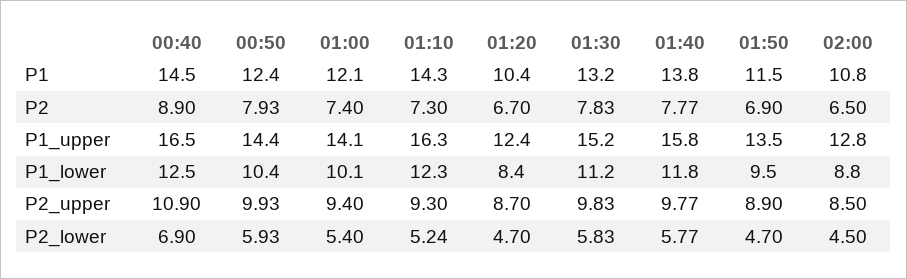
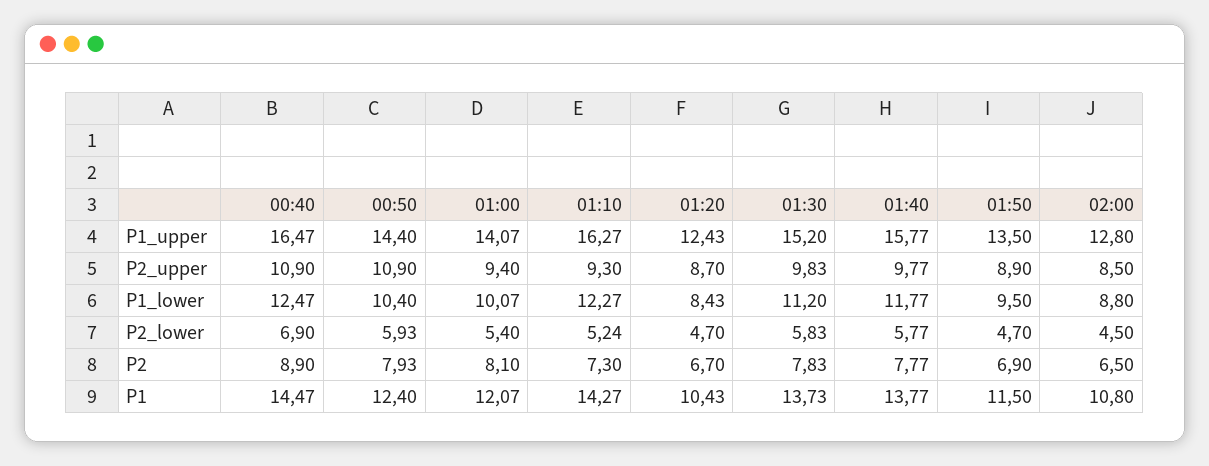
01:30, P1: 13.2 -> 13.73
01:00, P2: 7.4 -> 8.1
00:50, P2_upper: 9.93 -> 10.9

